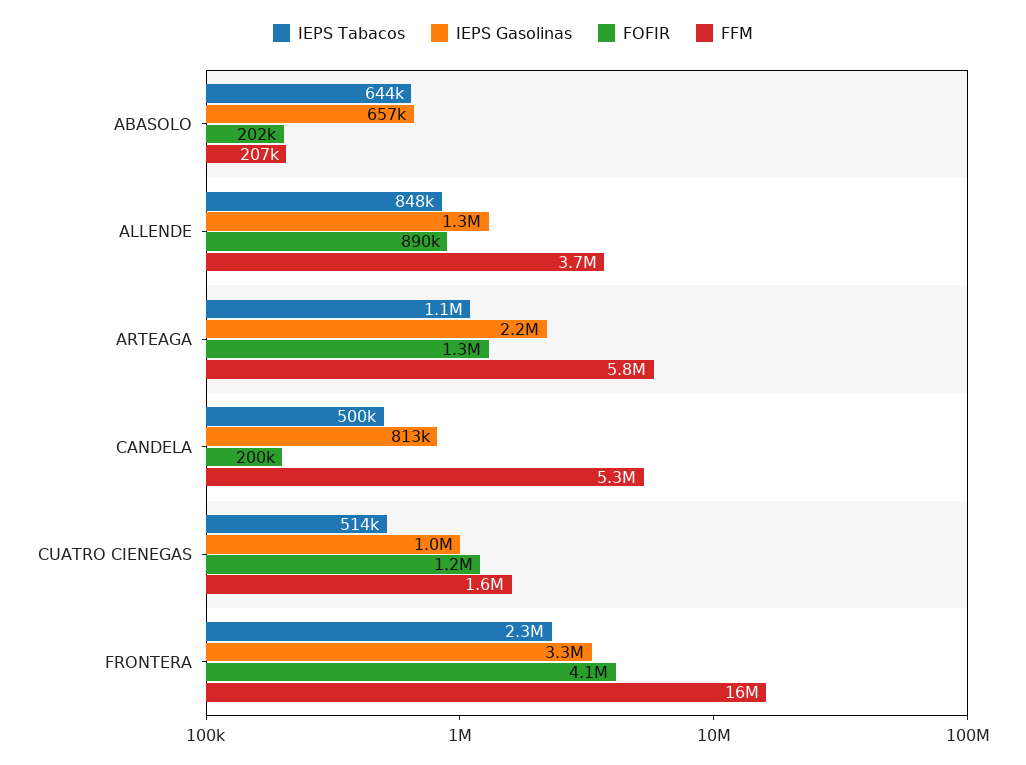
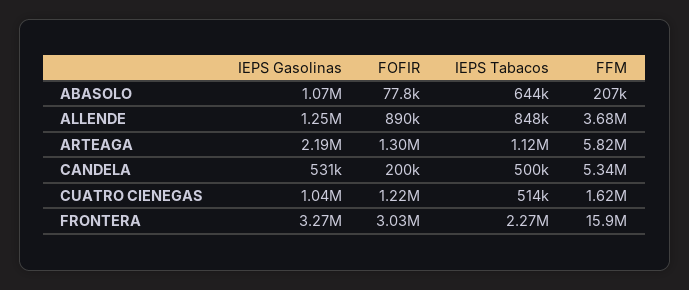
IEPS Gasolinas, ABASOLO: 657000 -> 1070000
FOFIR, ABASOLO: 202000 -> 77800
IEPS Gasolinas, CANDELA: 813000 -> 531000
FOFIR, FRONTERA: 4100000 -> 3030000

